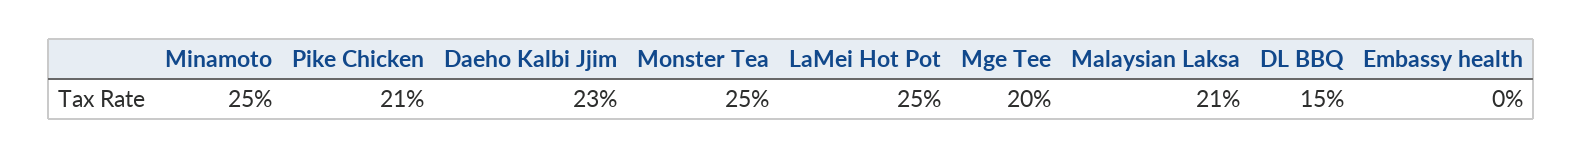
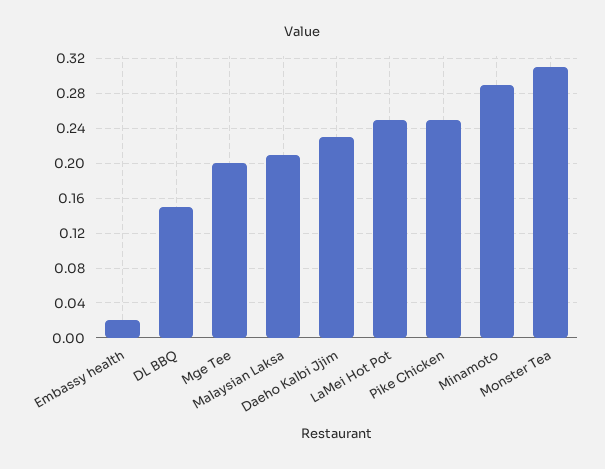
Minamoto: 0.25 -> 0.29
Pike Chicken: 0.21 -> 0.25
Monster Tea: 0.25 -> 0.31
Embassy health: 0 -> 0.02

